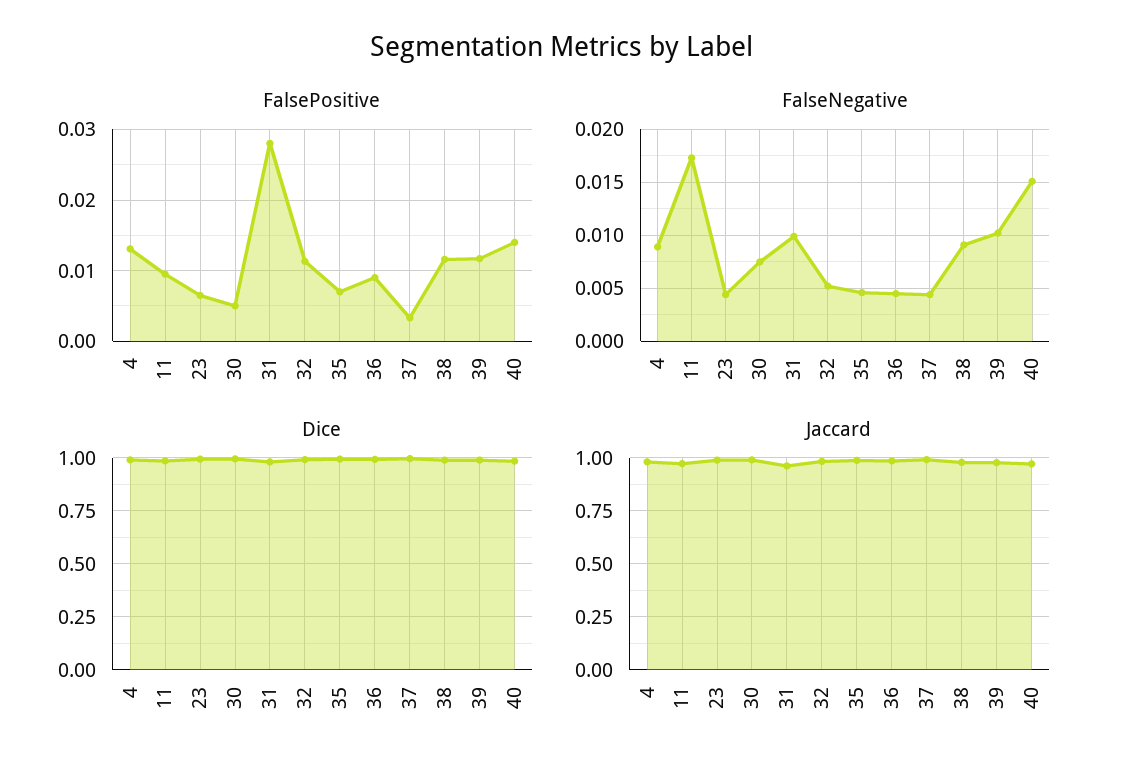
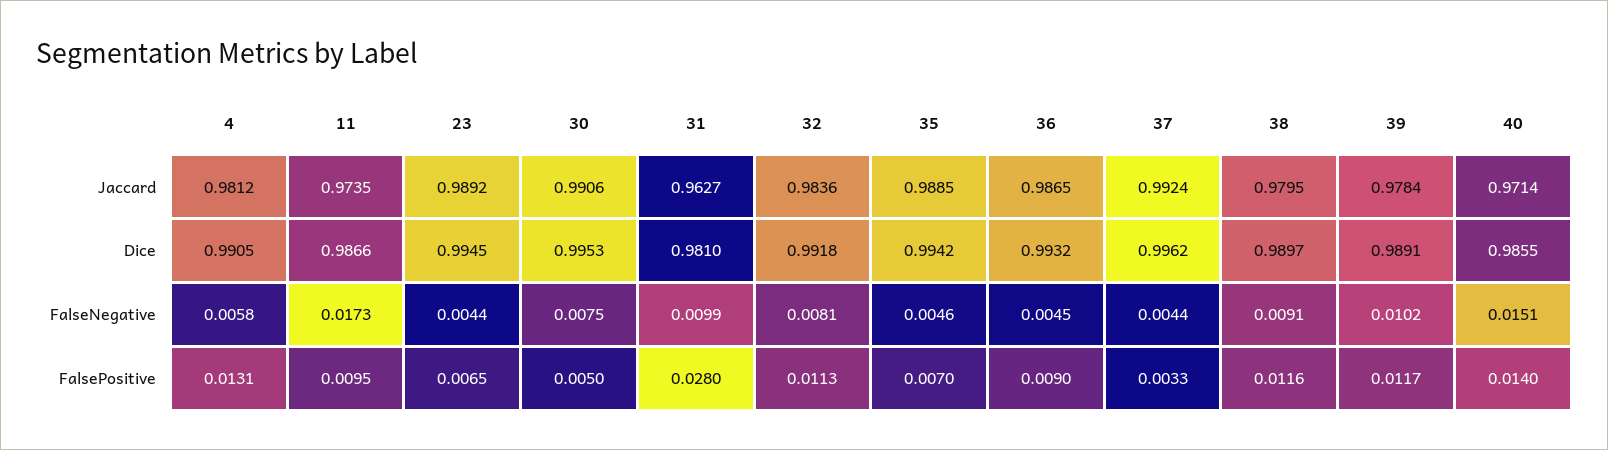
FalseNegative, 4: 0.009 -> 0.0058
FalseNegative, 32: 0.005 -> 0.0081

